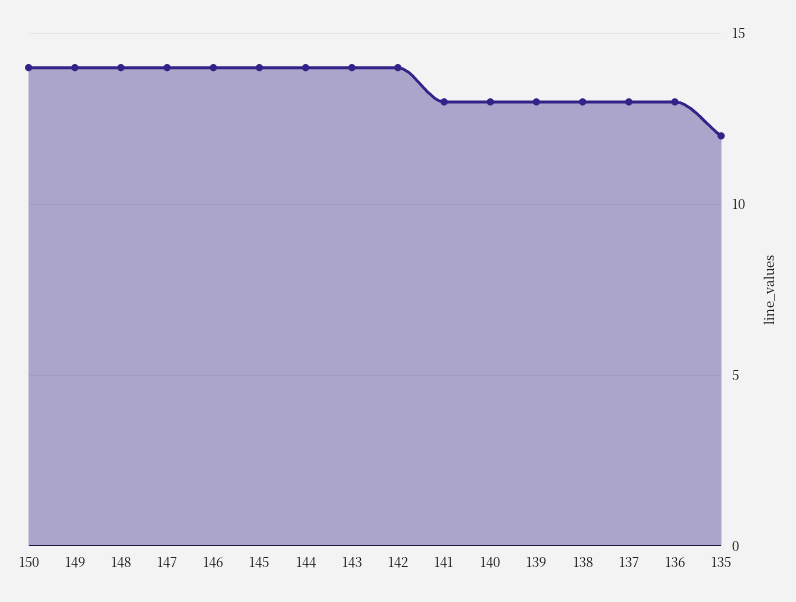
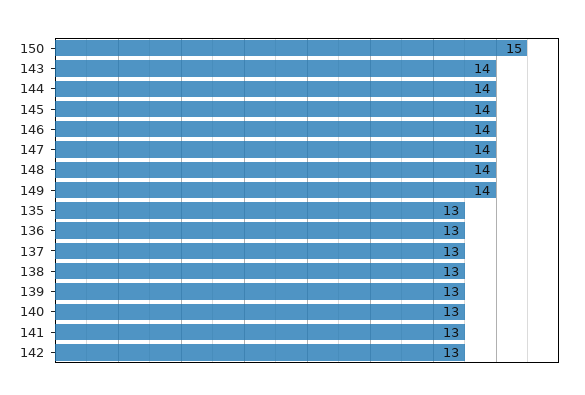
150: 14 -> 15
142: 14 -> 13
135: 12 -> 13

